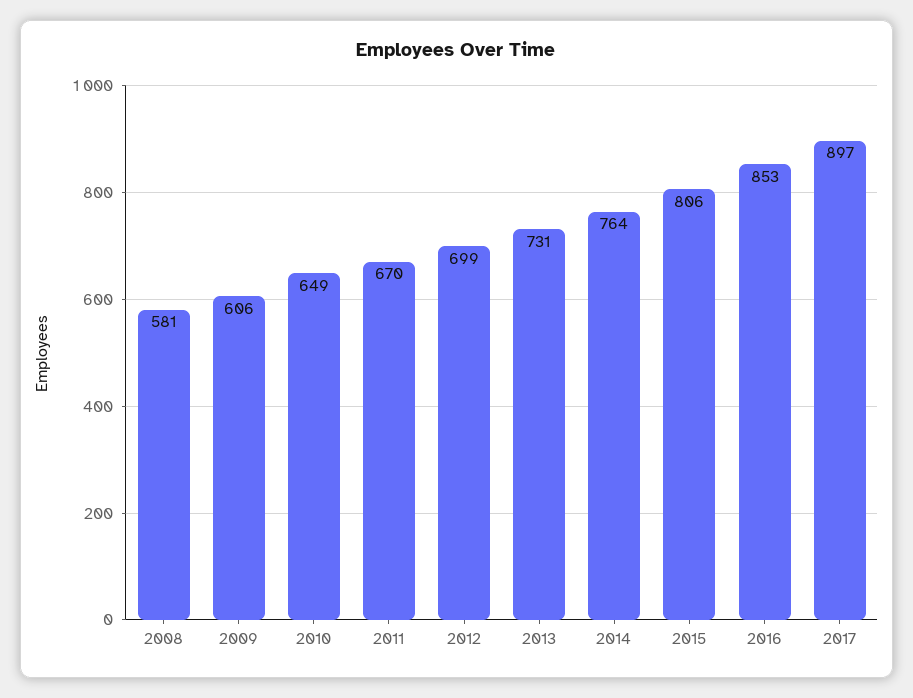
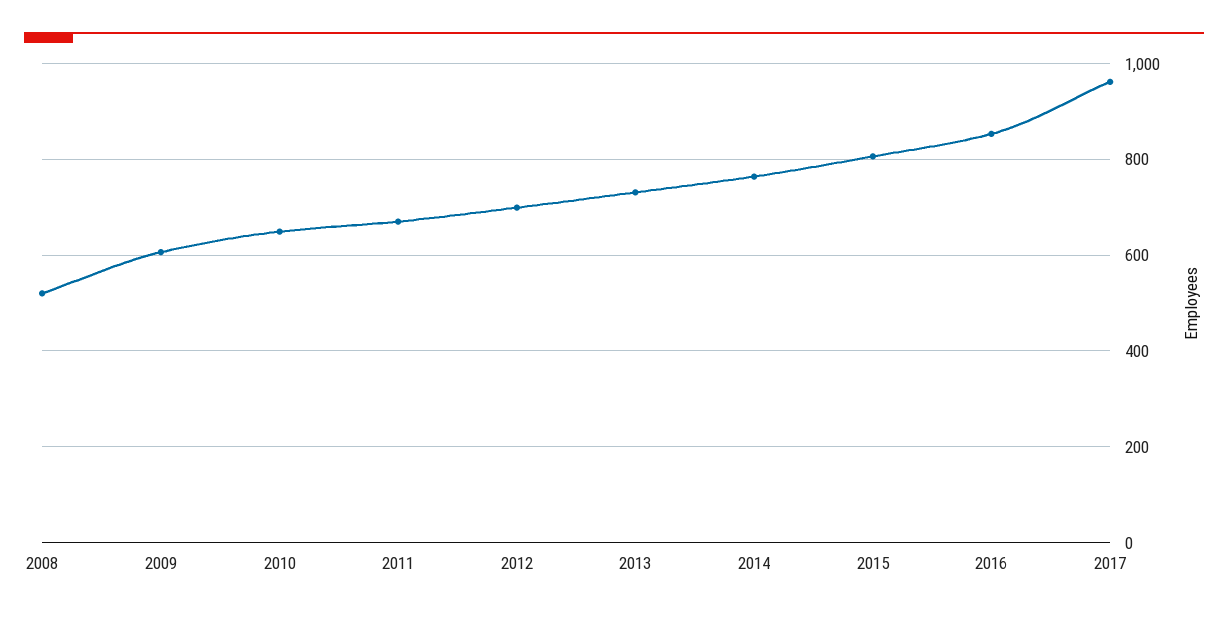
2008: 581 -> 520
2017: 897 -> 960

